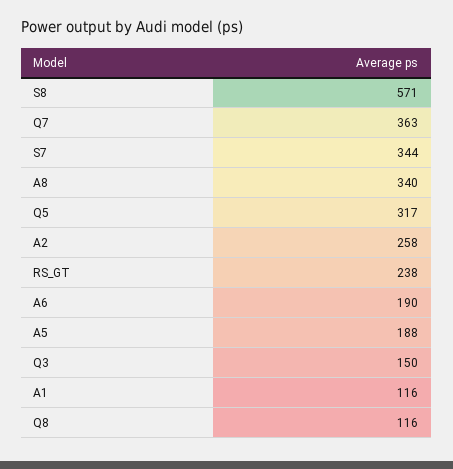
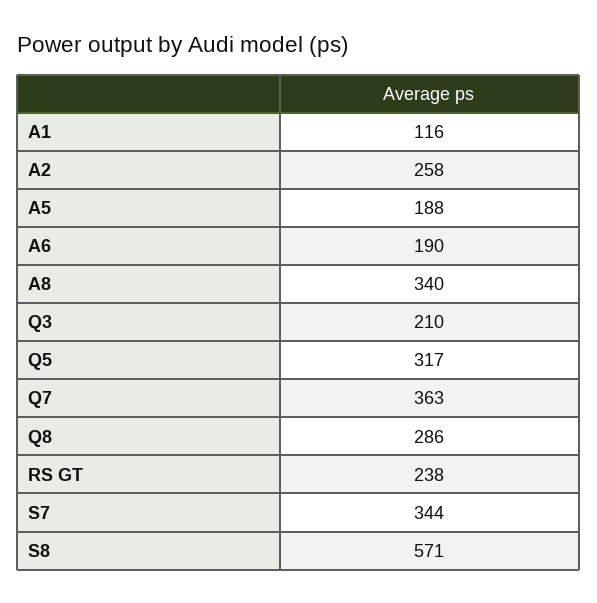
Q3: 150 -> 210
Q8: 116 -> 286

